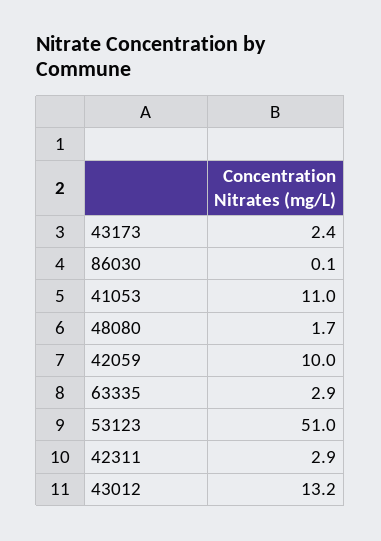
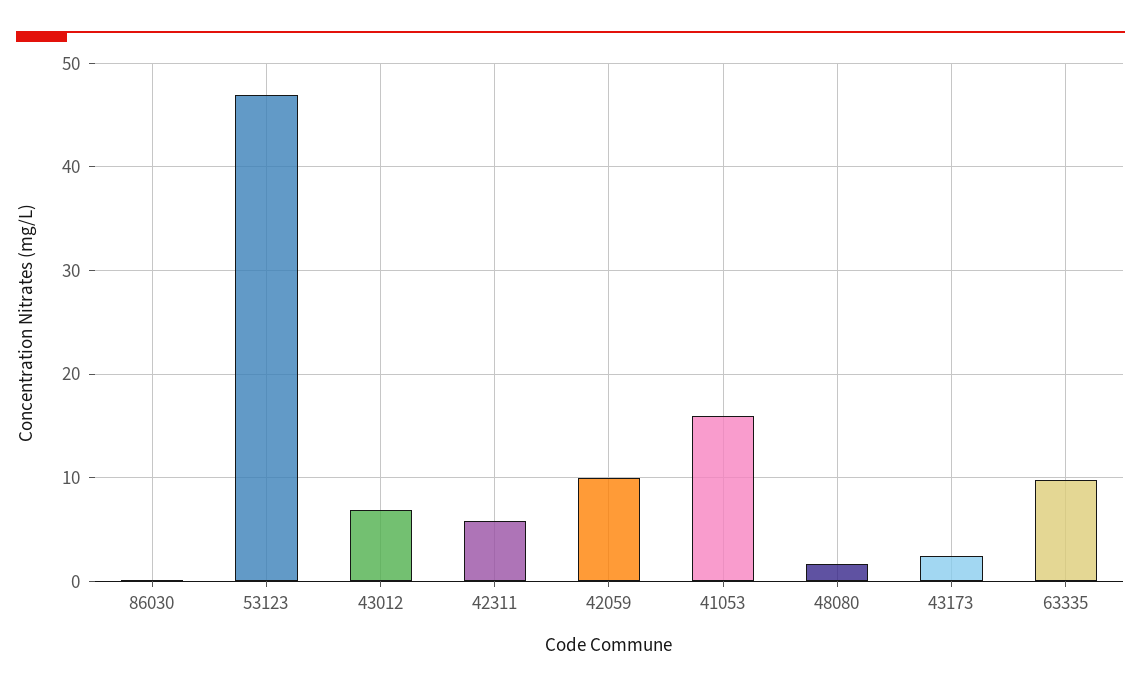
41053: 11 -> 16
63335: 2.9 -> 10
53123: 51 -> 47
42311: 2.9 -> 6
43012: 13.2 -> 7

